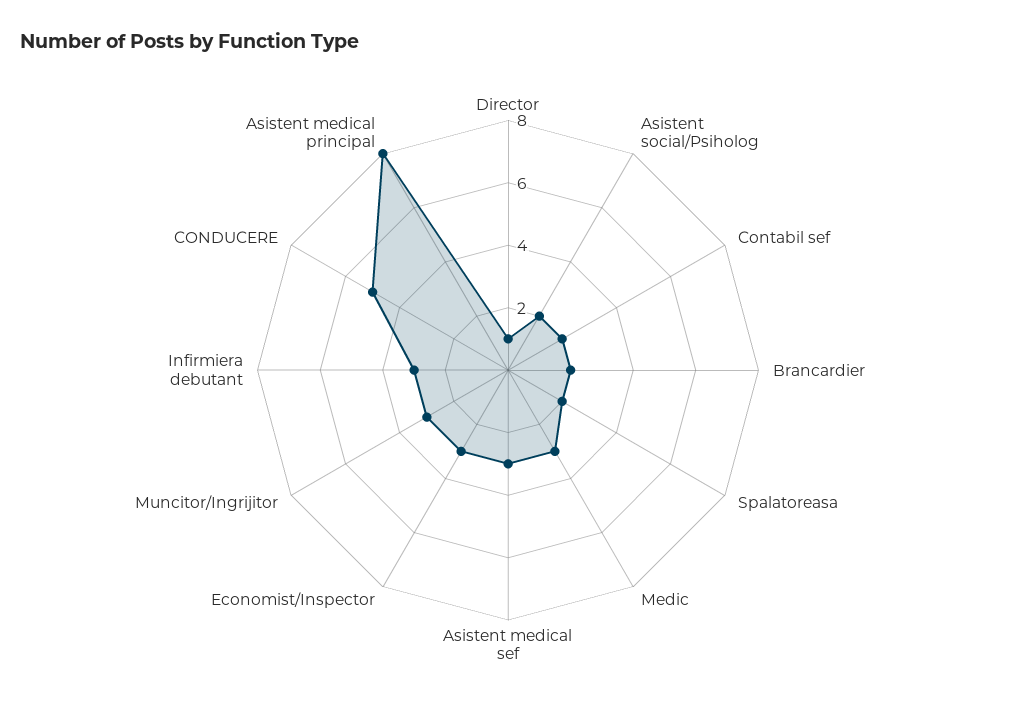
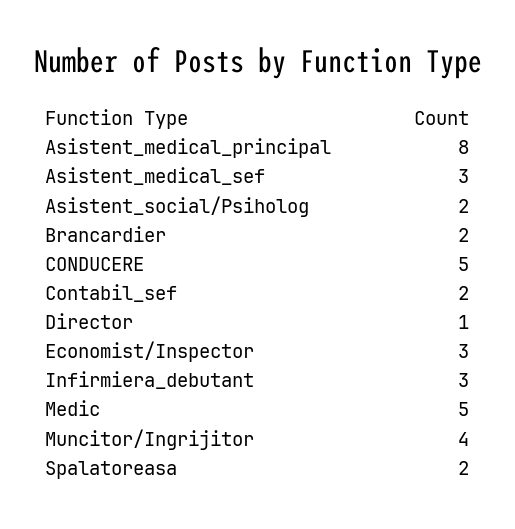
Medic: 3 -> 5
Muncitor/Ingrijitor: 3 -> 4

